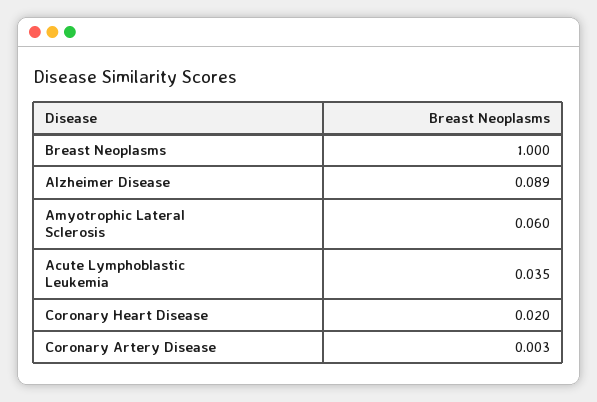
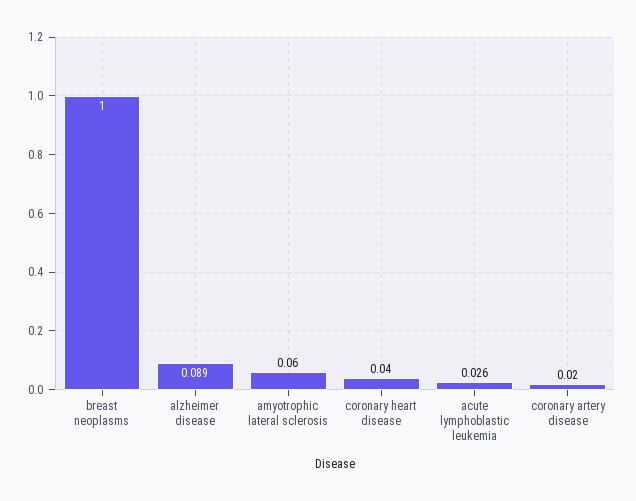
Acute Lymphoblastic Leukemia: 0.035 -> 0.026
Coronary Heart Disease: 0.02 -> 0.04
Coronary Artery Disease: 0.003 -> 0.02

